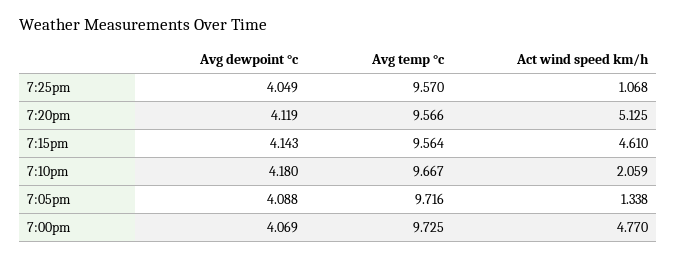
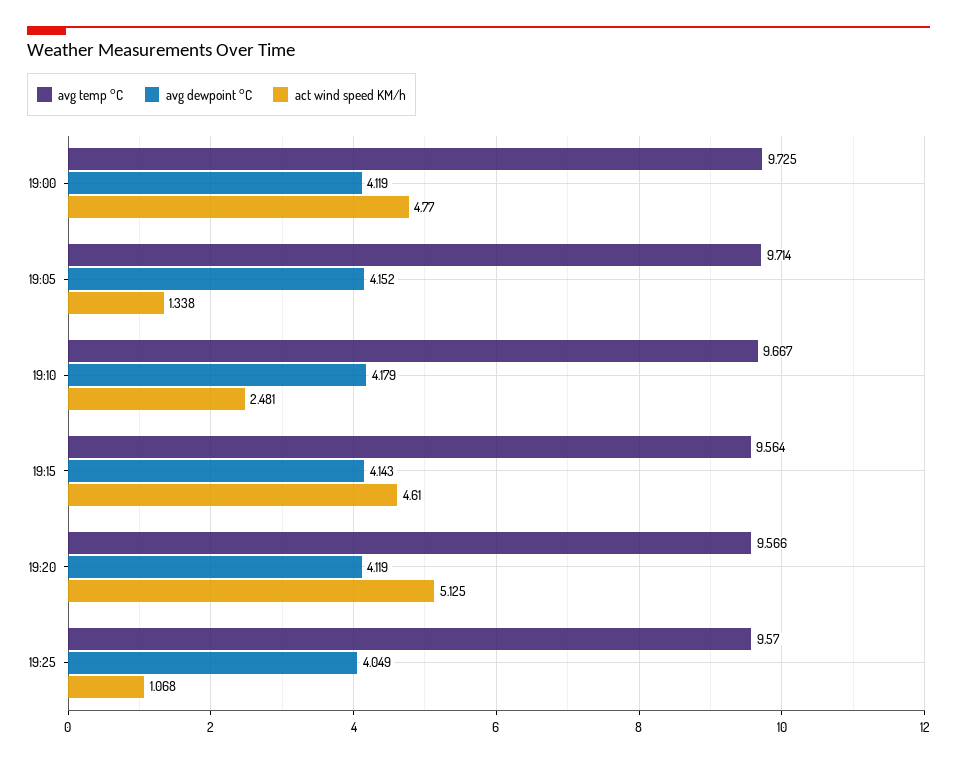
Avg dewpoint °c, 7:10pm: 4.18 -> 4.179
Act wind speed km/h, 7:10pm: 2.059 -> 2.481
Avg dewpoint °c, 7:05pm: 4.088 -> 4.152
Avg temp °c, 7:05pm: 9.716 -> 9.714
Avg dewpoint °c, 7:00pm: 4.069 -> 4.119

